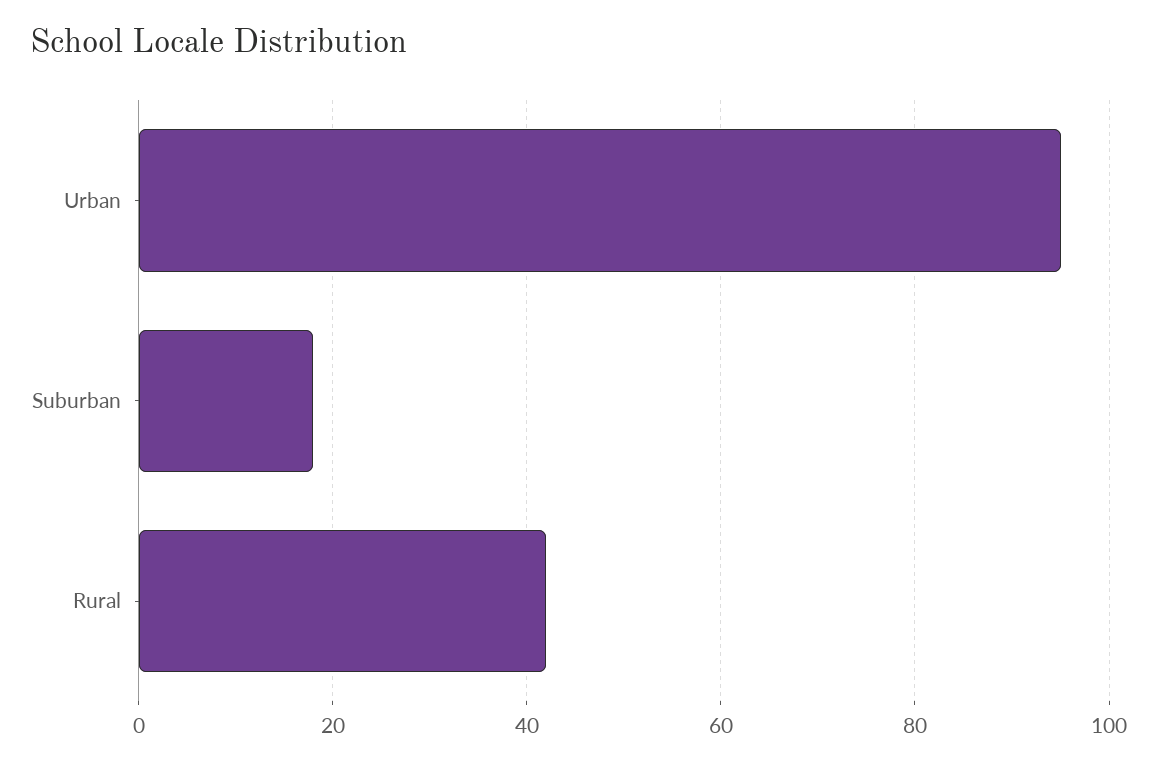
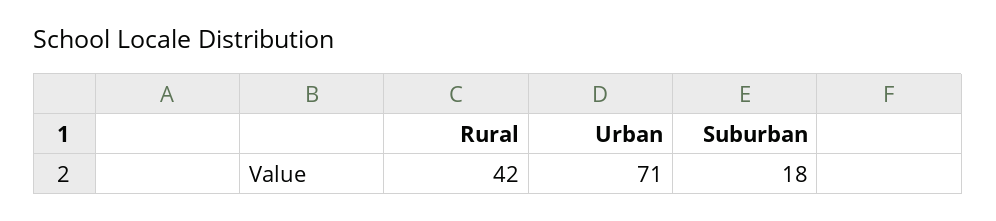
Urban: 95 -> 71

